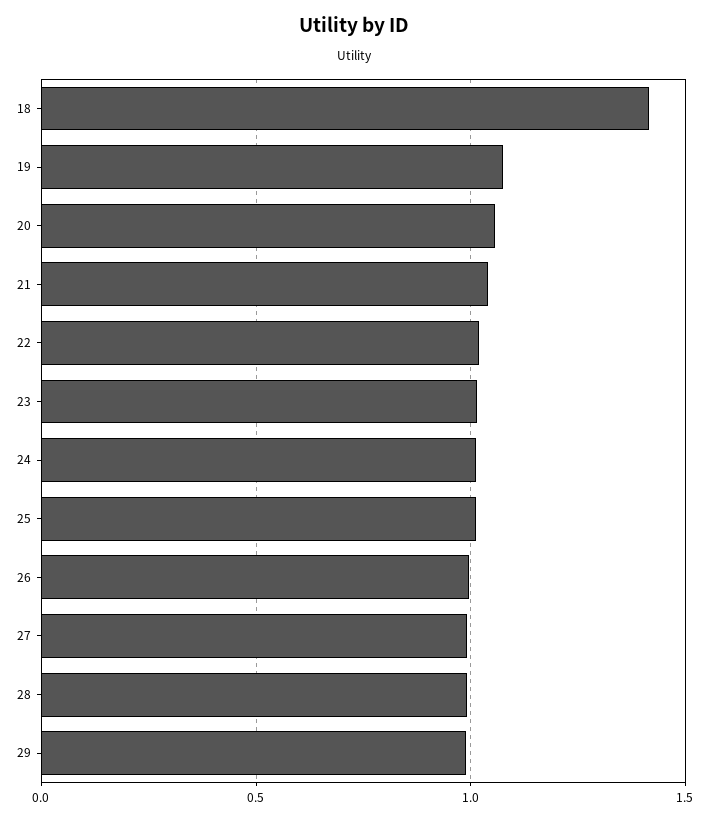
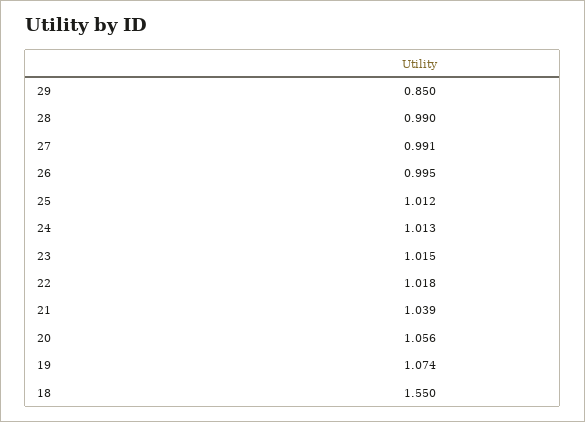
18: 1.4 -> 1.55
29: 1 -> 0.85

